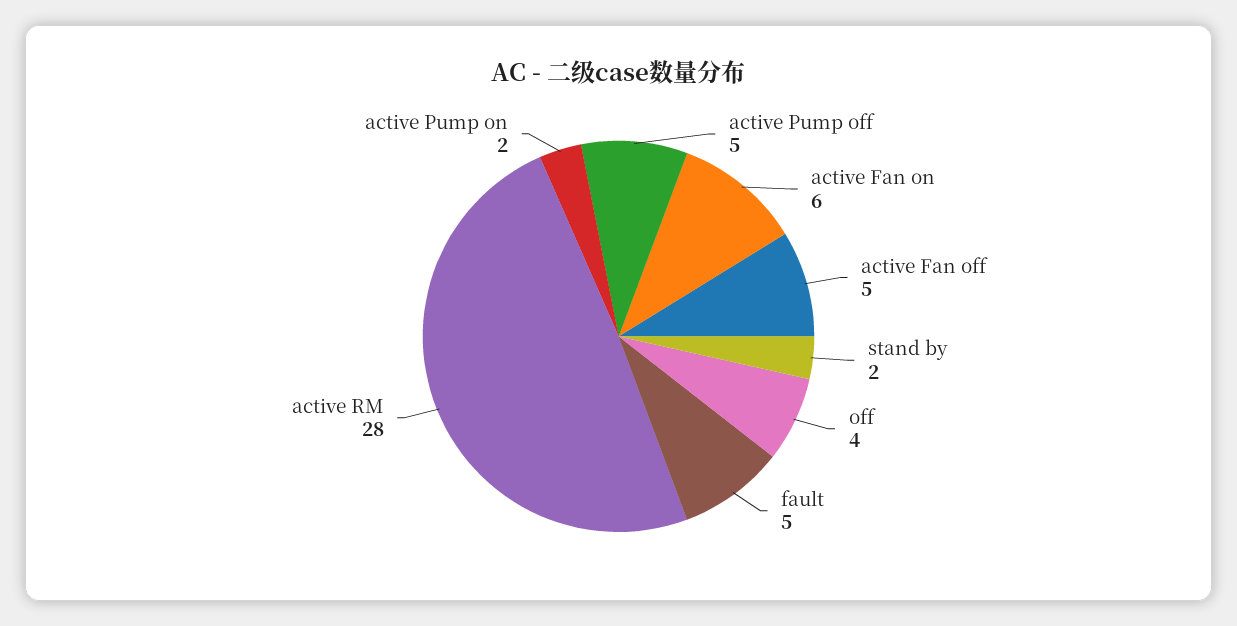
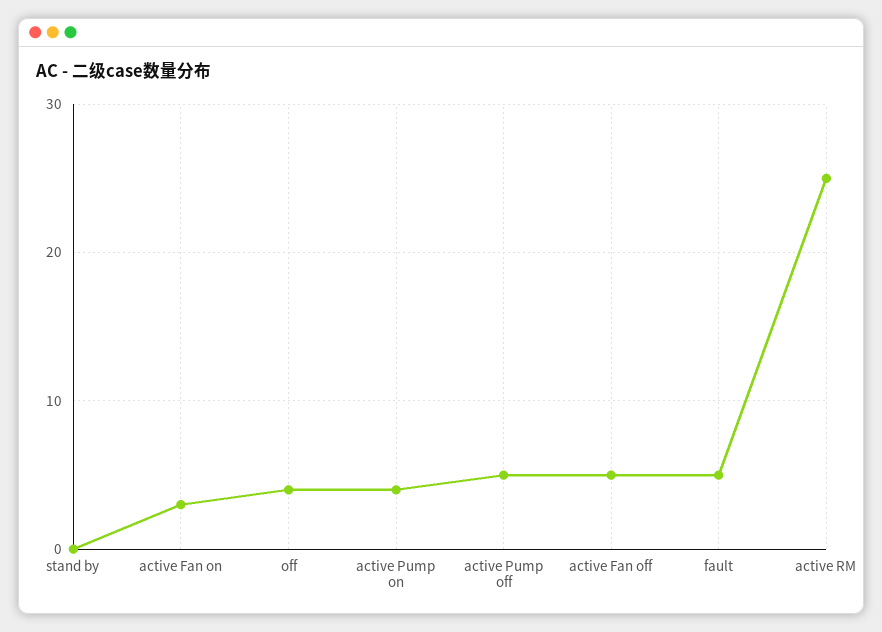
active Fan on: 6 -> 3
stand by: 2 -> 0
active RM: 28 -> 25
active Pump on: 2 -> 4

